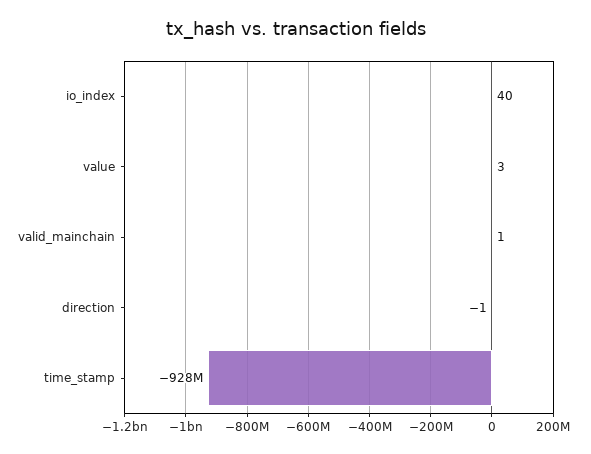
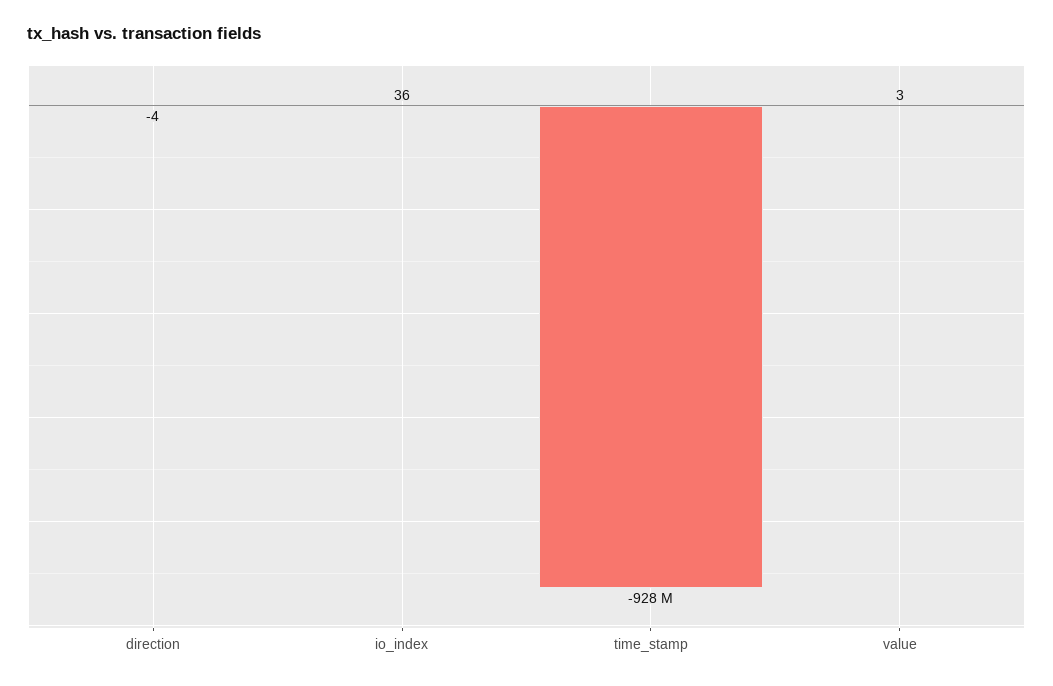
io_index: 40 -> 36
valid_mainchain: 1 -> none
direction: -1 -> -4

